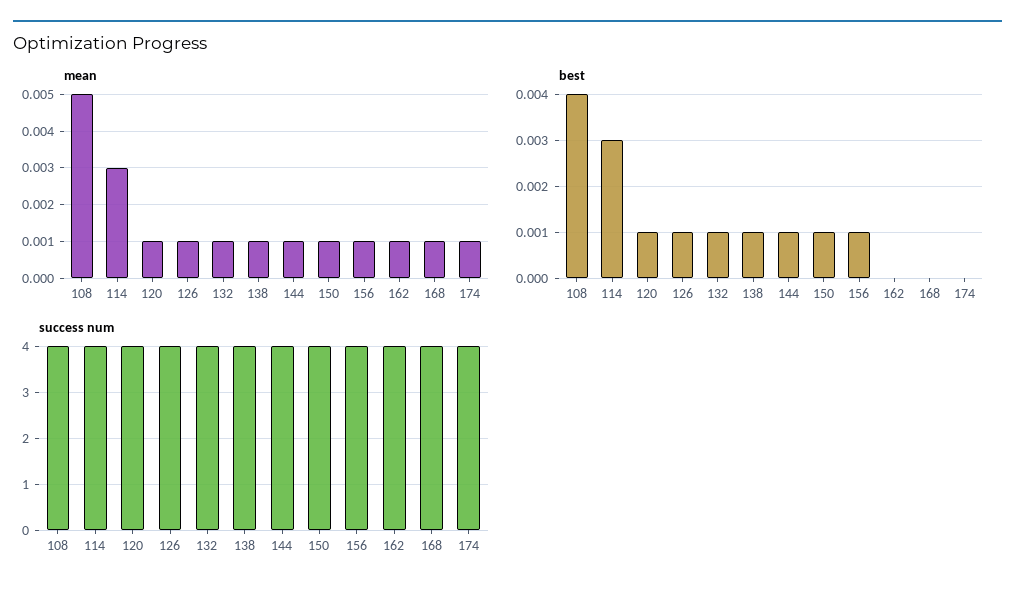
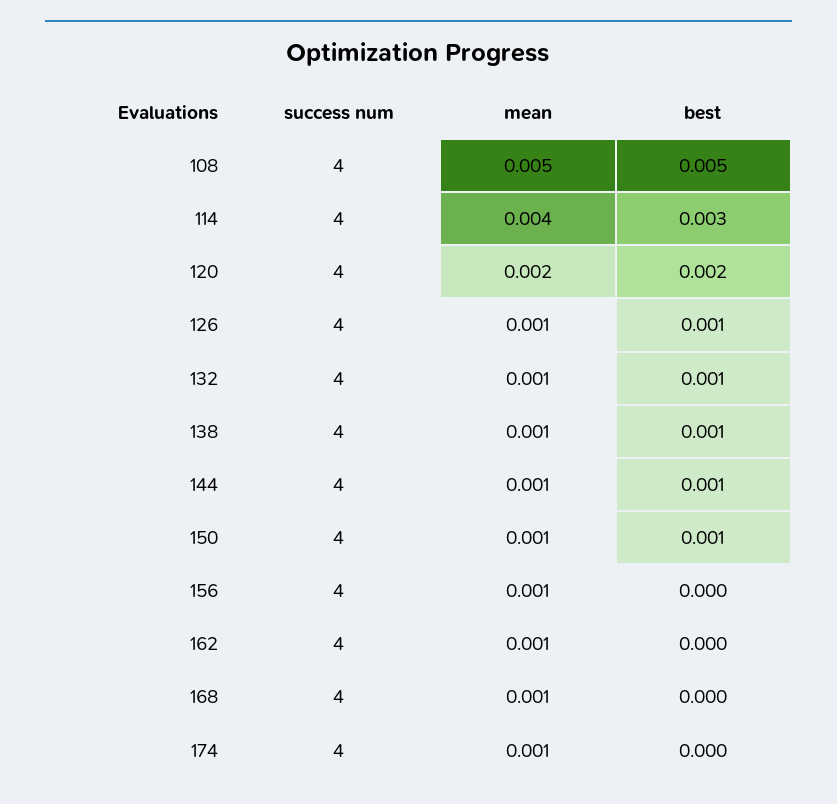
mean, 114: 0.003 -> 0.004
mean, 120: 0.001 -> 0.002
best, 108: 0.004 -> 0.005
best, 120: 0.001 -> 0.002
best, 156: 0.001 -> 0

